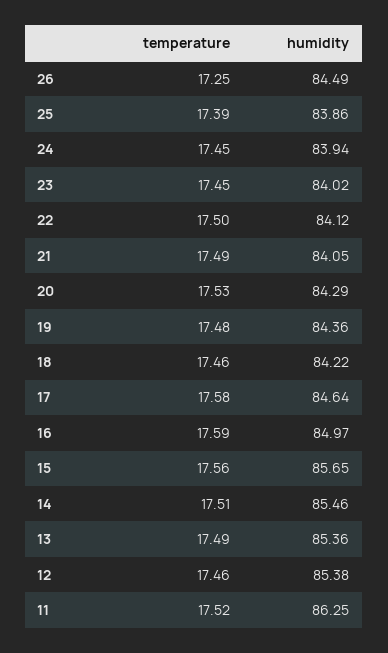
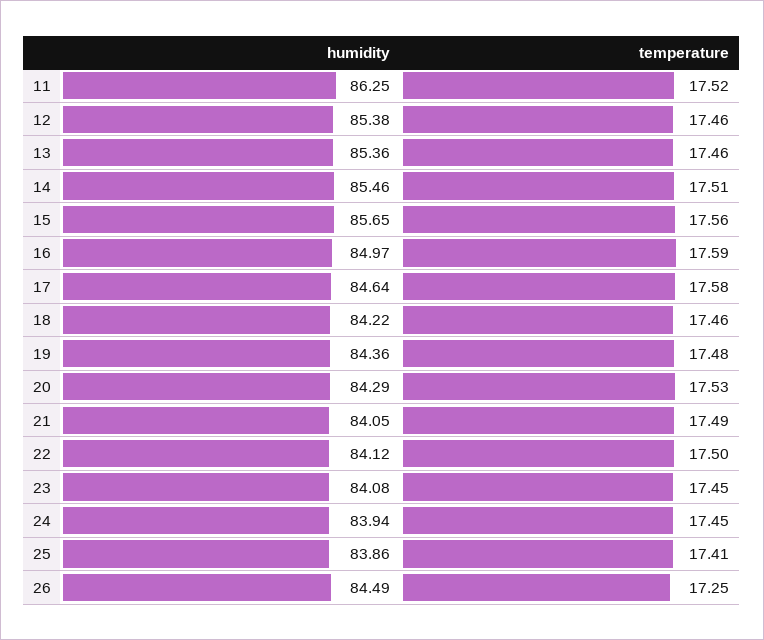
temperature, 25: 17.39 -> 17.41
humidity, 23: 84.02 -> 84.08
temperature, 13: 17.49 -> 17.46

